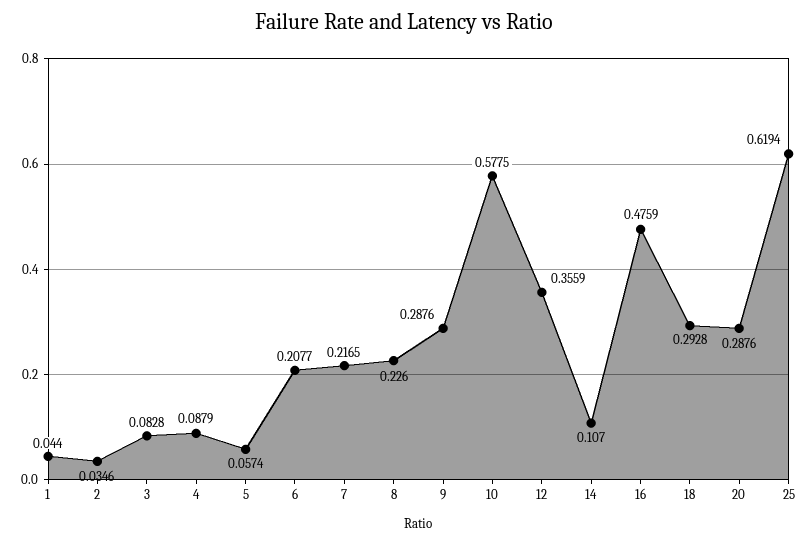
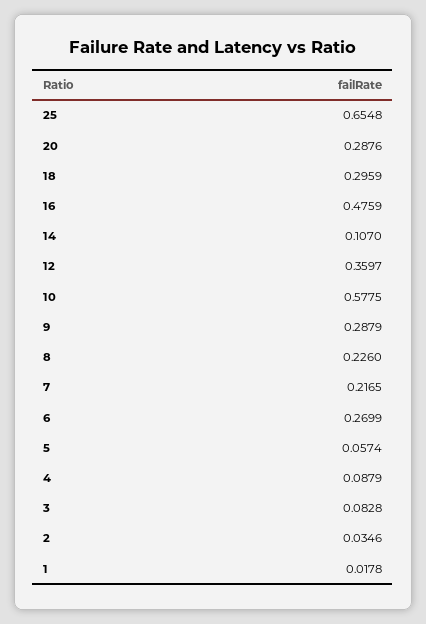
1: 0.044 -> 0.0178
6: 0.2077 -> 0.2699
9: 0.2876 -> 0.2879
12: 0.3559 -> 0.3597
18: 0.2928 -> 0.2959
25: 0.6194 -> 0.6548

